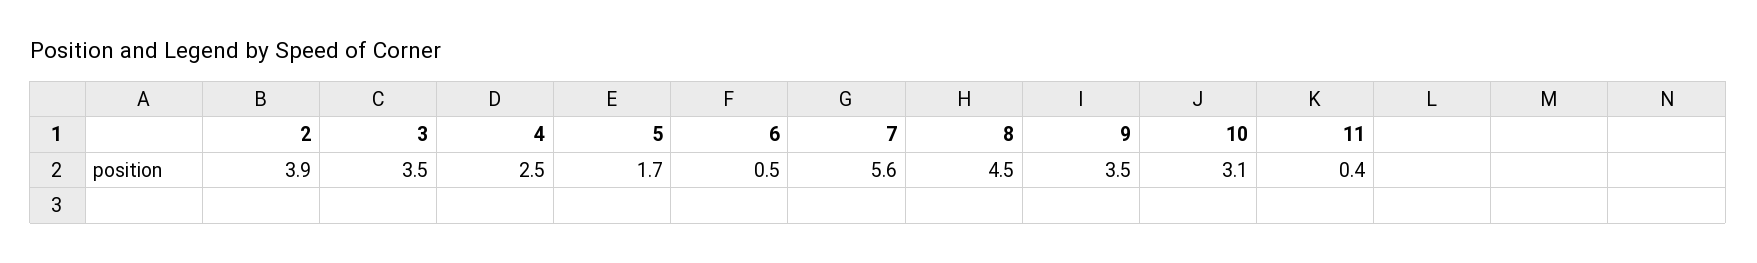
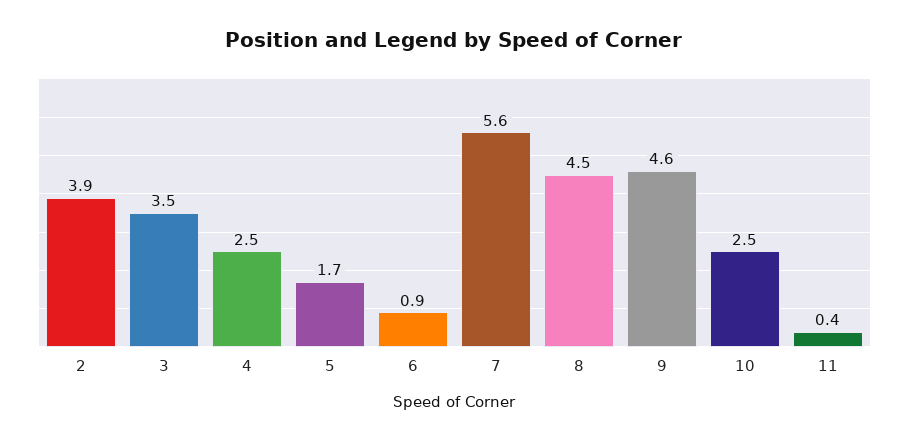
6: 0.5 -> 0.9
9: 3.5 -> 4.6
10: 3.1 -> 2.5

